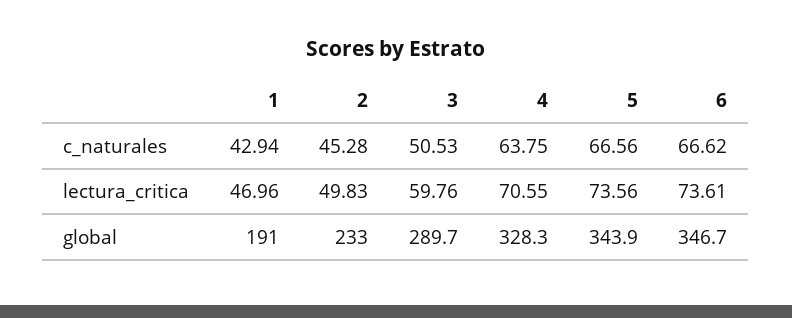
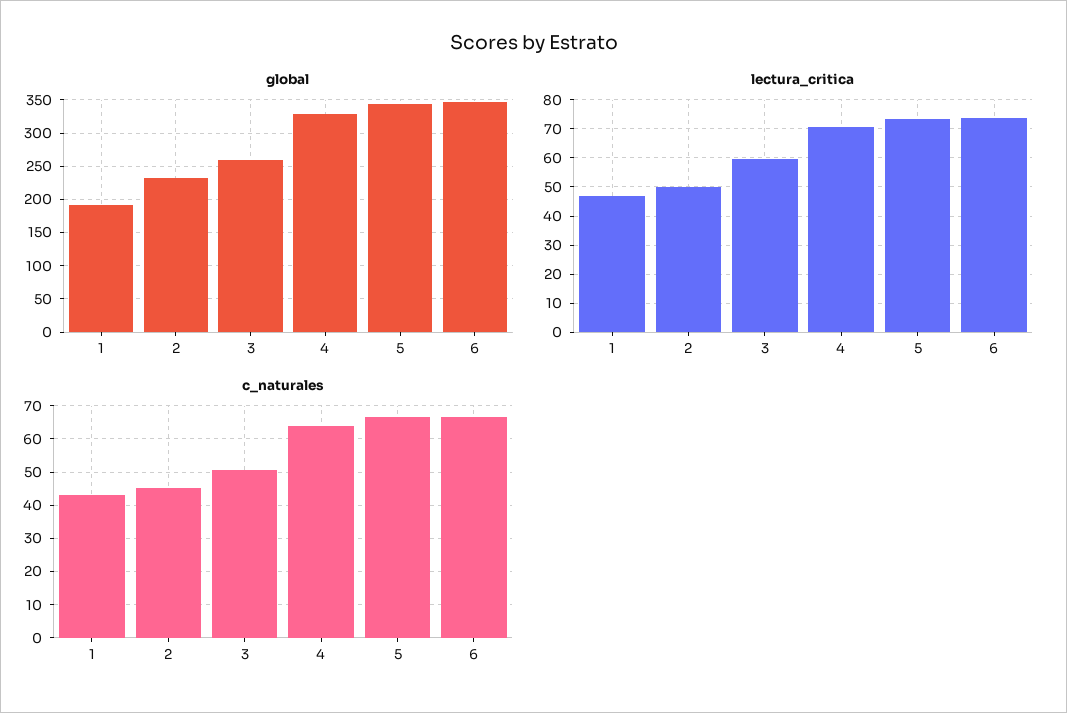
global, 3: 289.7 -> 260

